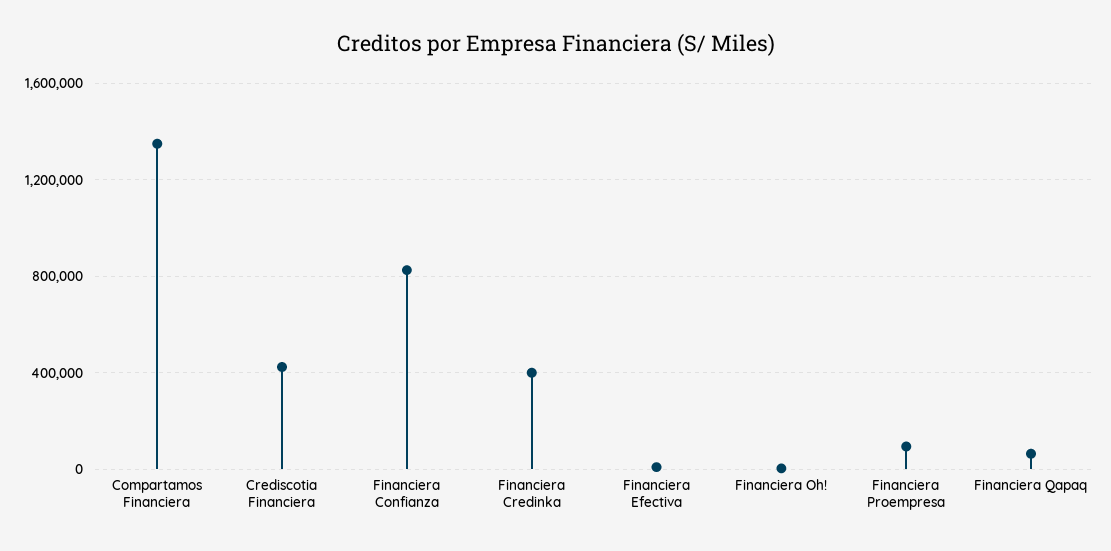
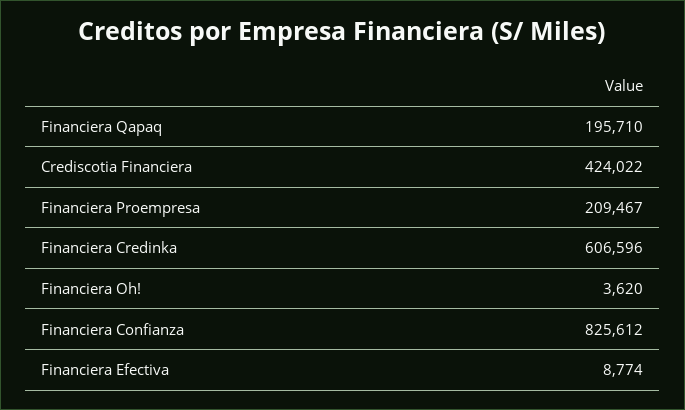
Compartamos Financiera: 1350000 -> none
Financiera Credinka: 400000 -> 606596
Financiera Proempresa: 100000 -> 209467
Financiera Qapaq: 50000 -> 195710

